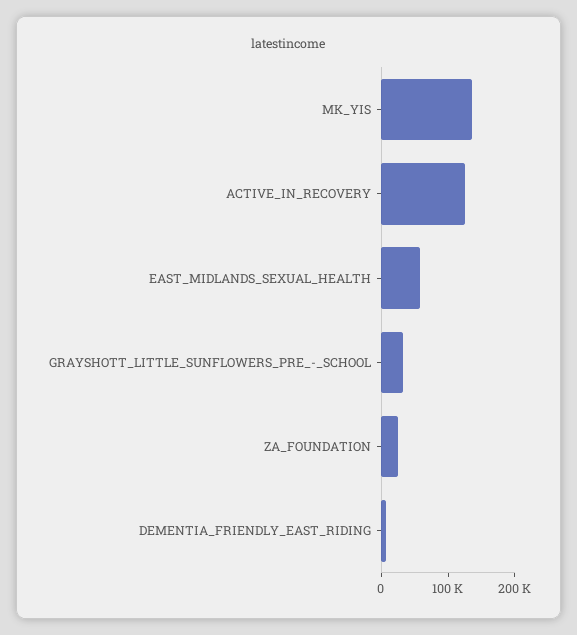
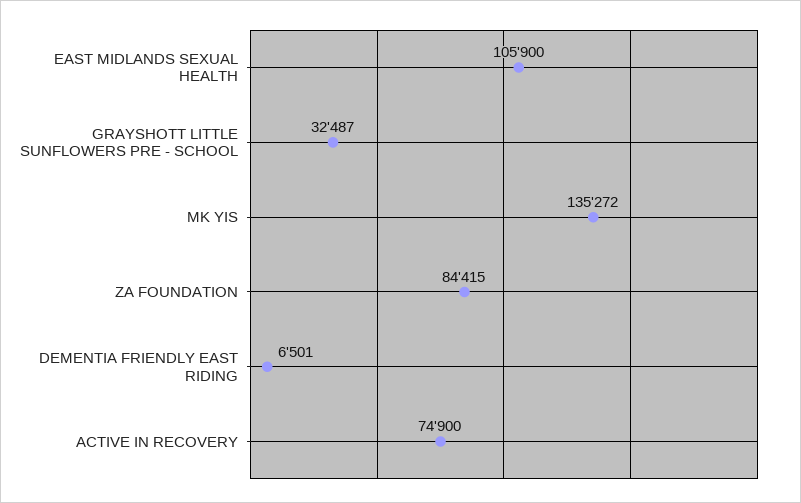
ACTIVE_IN_RECOVERY: 120000 -> 74900
EAST_MIDLANDS_SEXUAL_HEALTH: 60000 -> 105900
ZA_FOUNDATION: 20000 -> 84415

